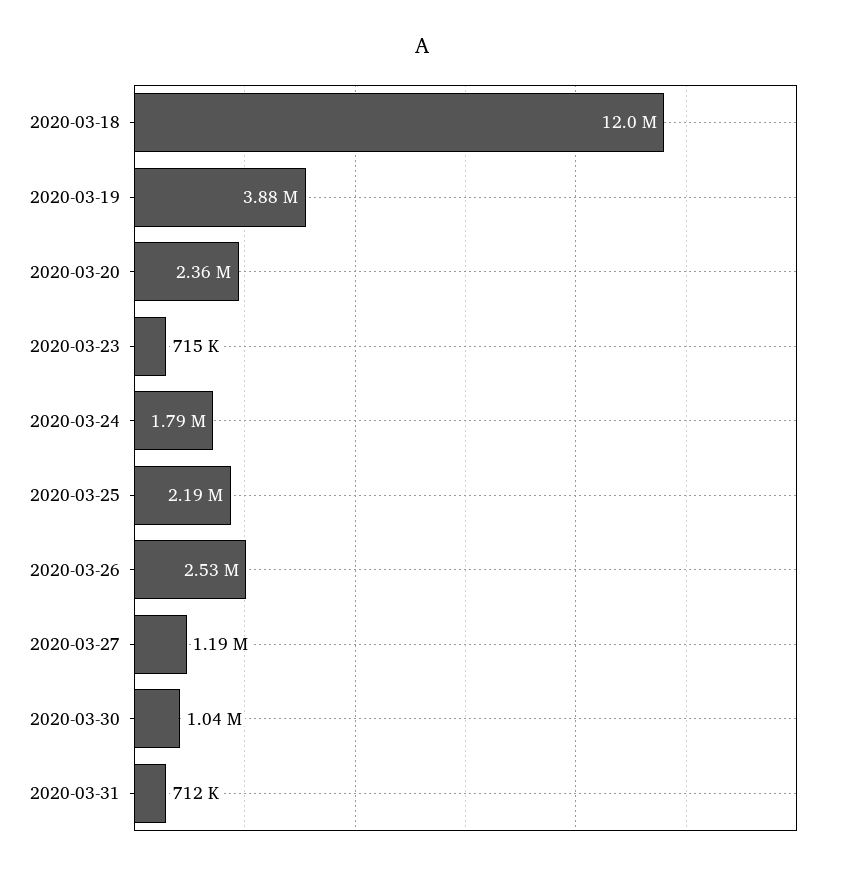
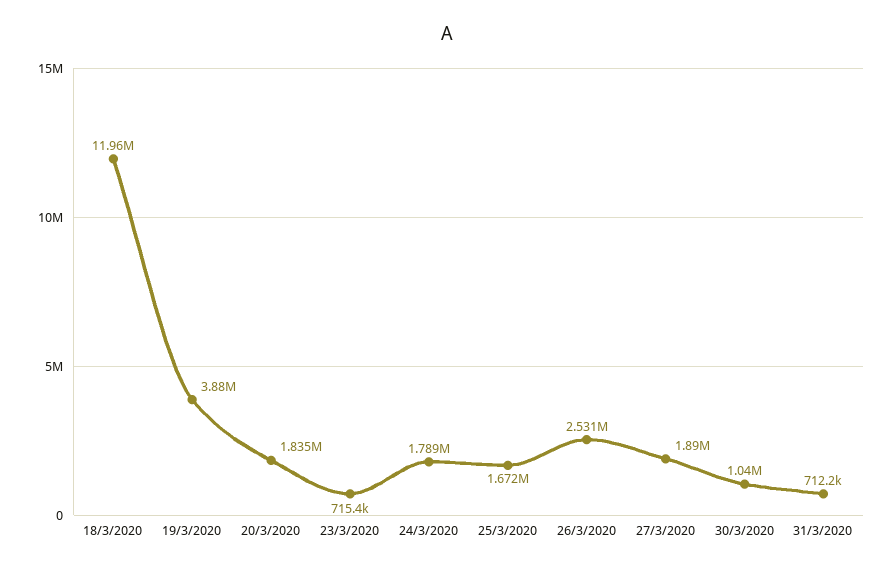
2020-03-20: 2360000 -> 1835000
2020-03-25: 2190000 -> 1672000
2020-03-27: 1190000 -> 1890000

